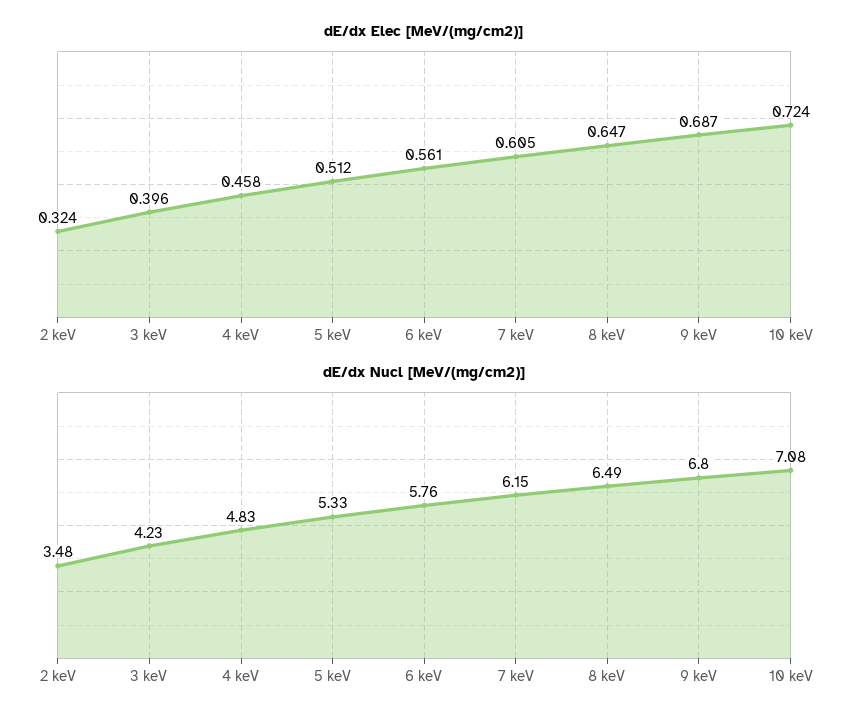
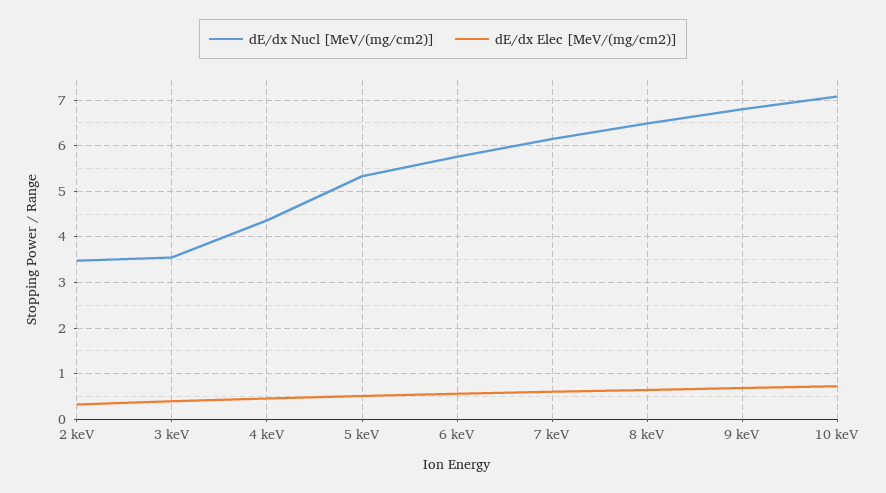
dE/dx Nucl [MeV/(mg/cm2)], 3 keV: 4.23 -> 3.6
dE/dx Nucl [MeV/(mg/cm2)], 4 keV: 4.83 -> 4.4

